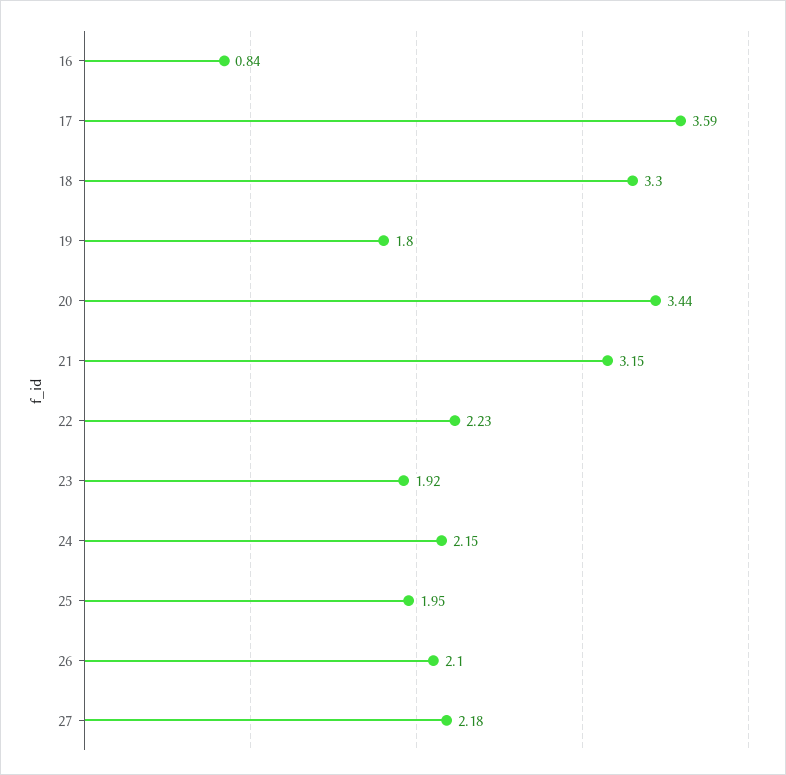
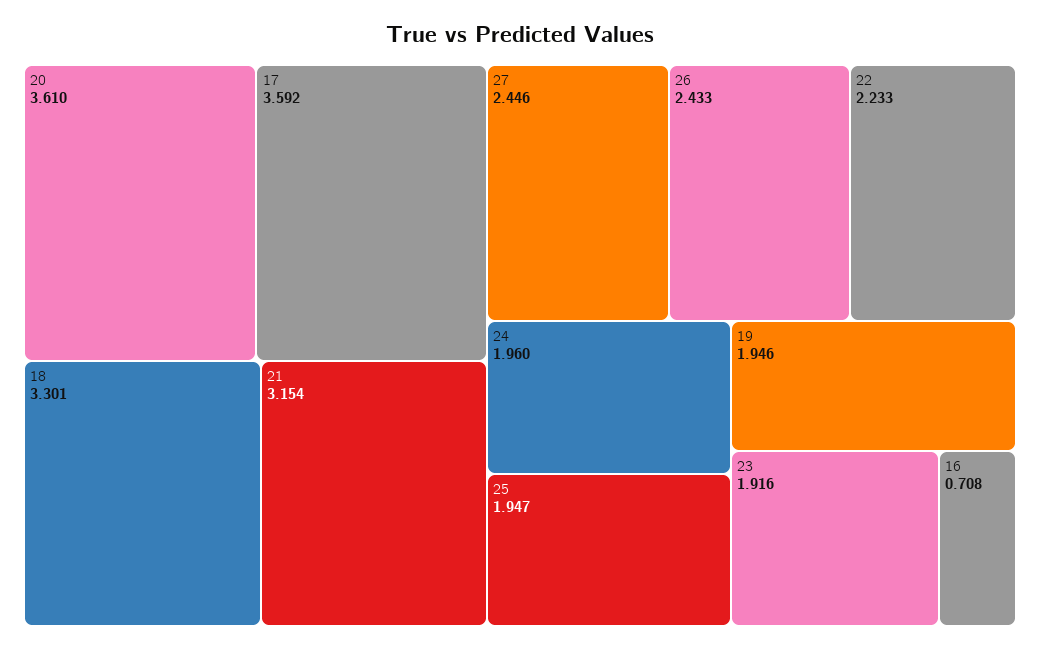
16: 0.84 -> 0.708
19: 1.8 -> 1.946
20: 3.44 -> 3.61
24: 2.15 -> 1.96
26: 2.1 -> 2.433
27: 2.18 -> 2.446

